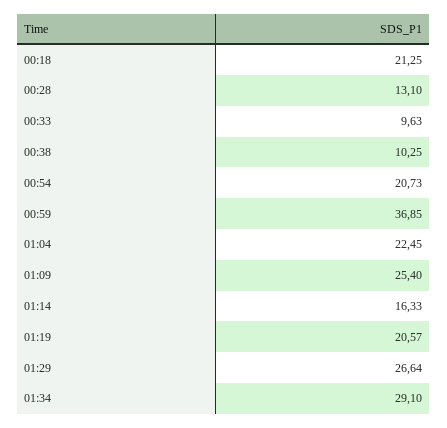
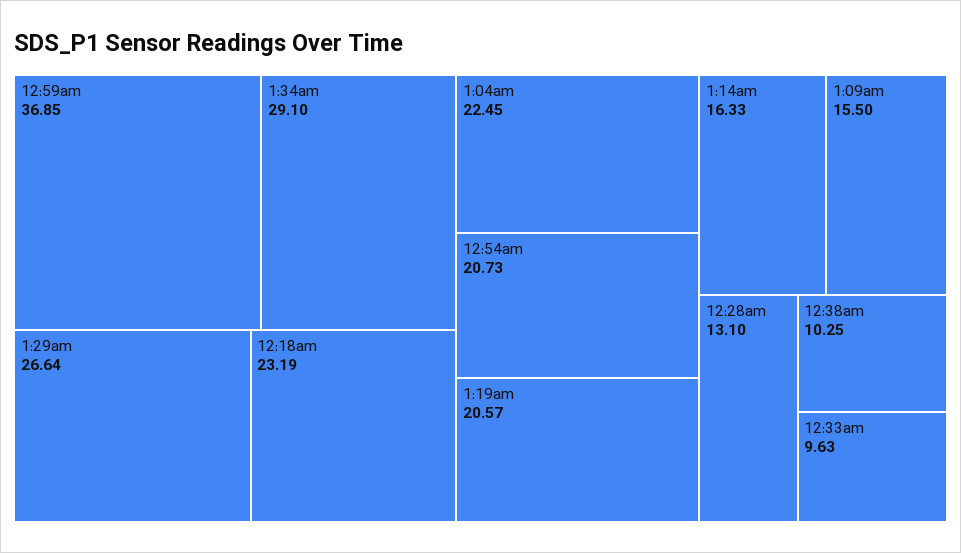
00:18: 21.25 -> 23.19
01:09: 25.4 -> 15.5

